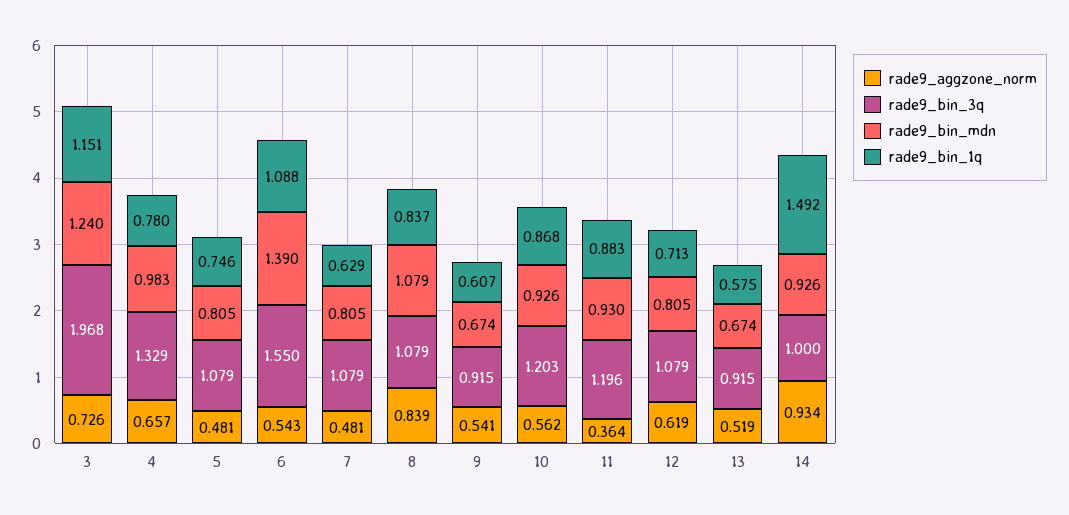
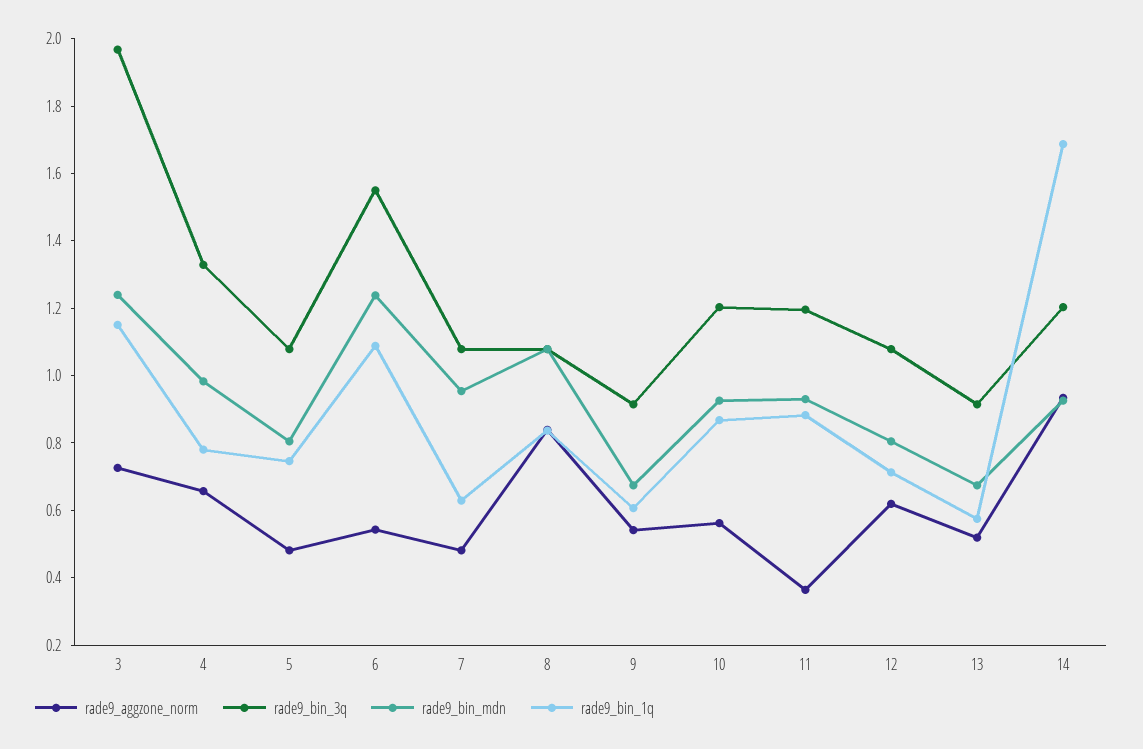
rade9_bin_mdn, 6: 1.39 -> 1.25
rade9_bin_mdn, 7: 0.805 -> 0.95
rade9_bin_3q, 14: 1 -> 1.2
rade9_bin_1q, 14: 1.492 -> 1.7

